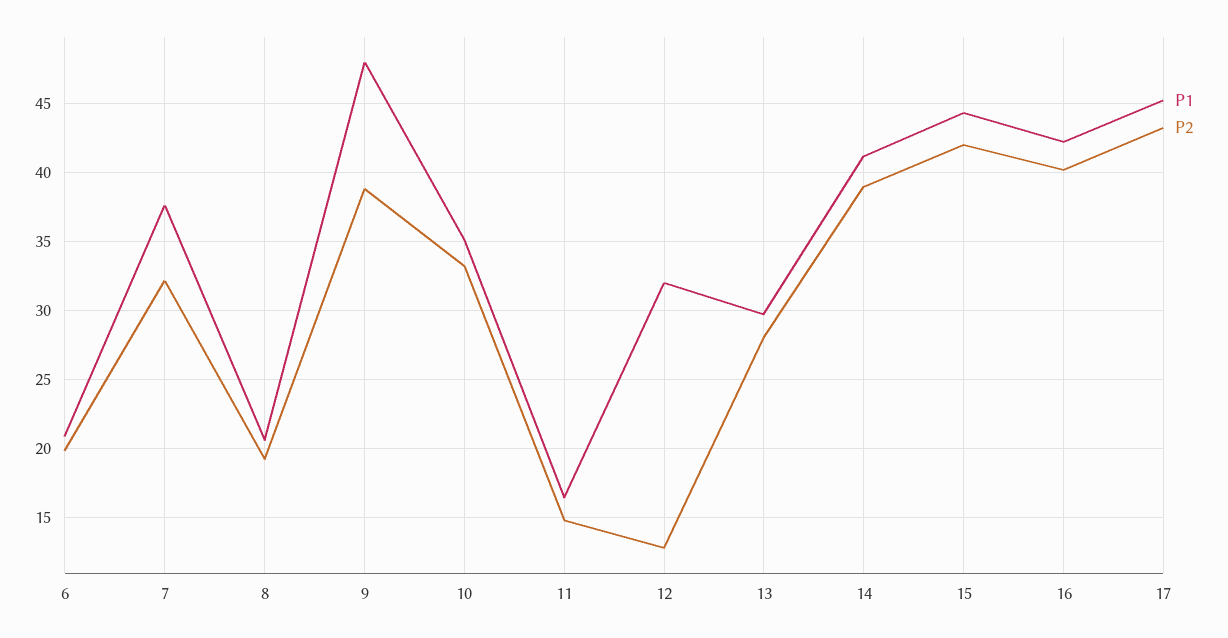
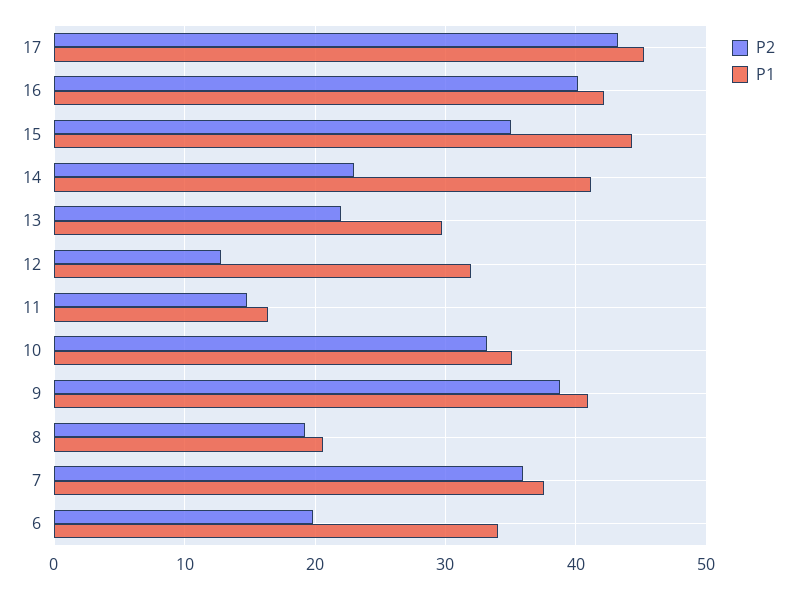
P1, 6: 21 -> 34
P2, 7: 32 -> 36
P1, 9: 48 -> 41
P2, 13: 28 -> 22
P2, 14: 39 -> 23
P2, 15: 42 -> 35

